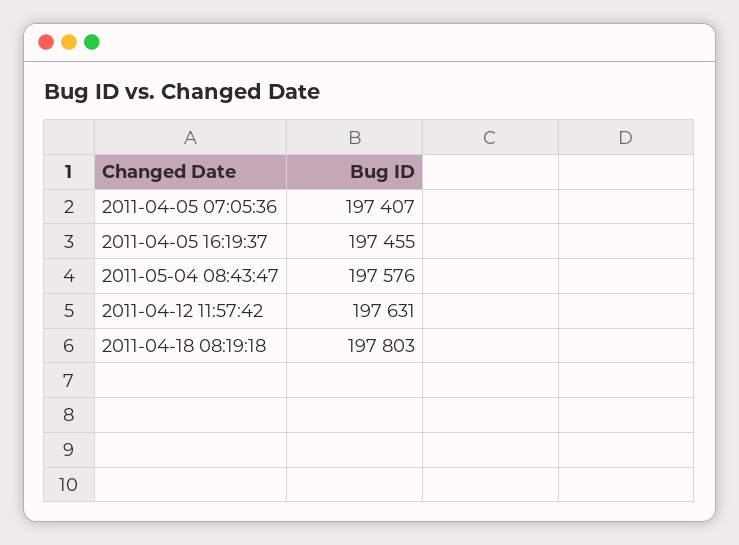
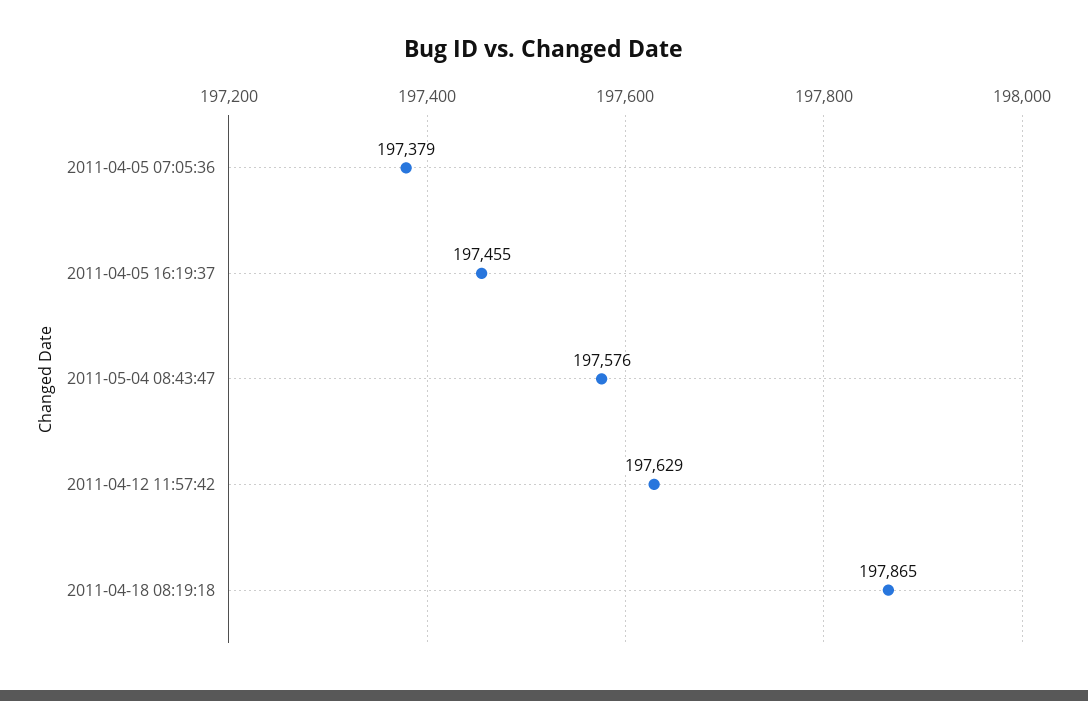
2011-04-05 07:05:36: 197407 -> 197379
2011-04-12 11:57:42: 197631 -> 197629
2011-04-18 08:19:18: 197803 -> 197865

